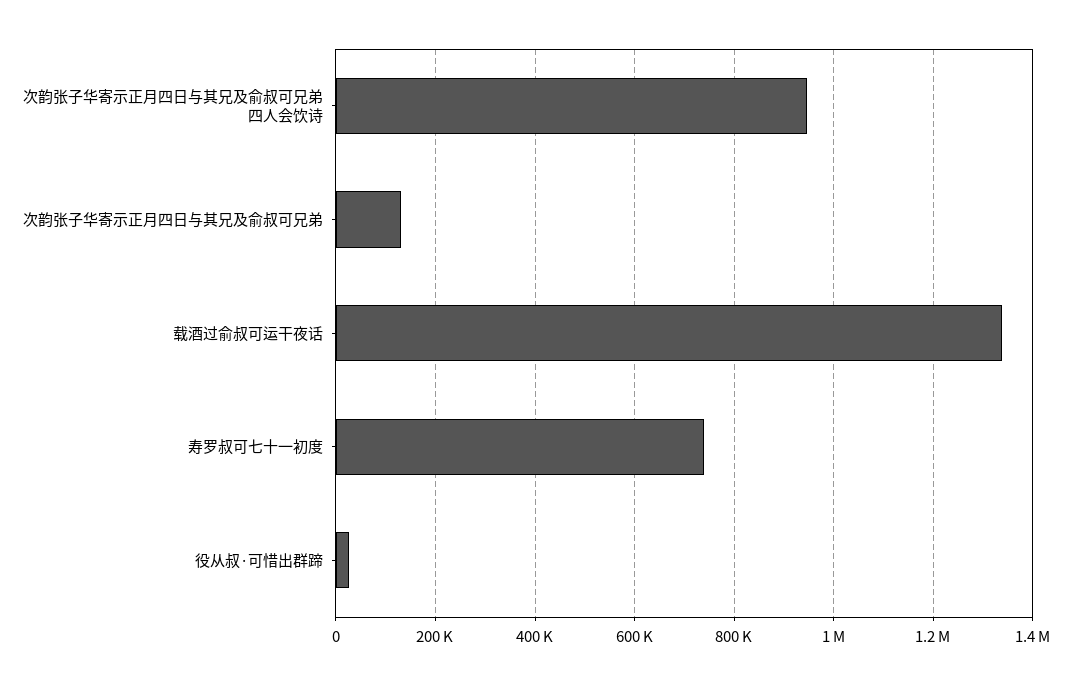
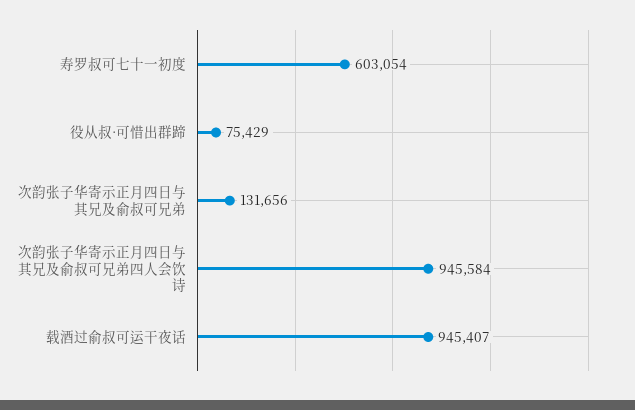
载酒过俞叔可运干夜话: 1340000 -> 945407
寿罗叔可七十一初度: 740000 -> 603054
役从叔·可惜出群蹄: 20000 -> 75429

